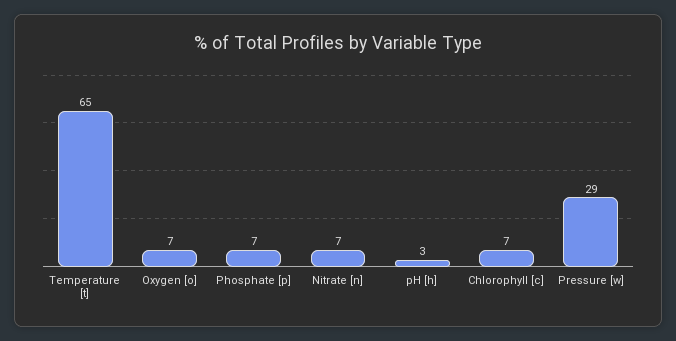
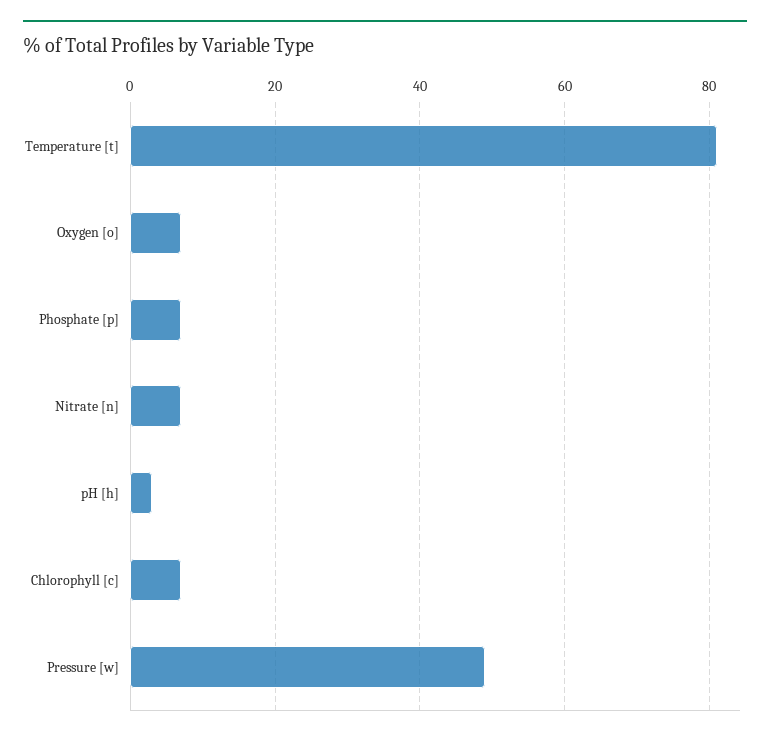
Temperature [t]: 65 -> 80
Pressure [w]: 29 -> 50

